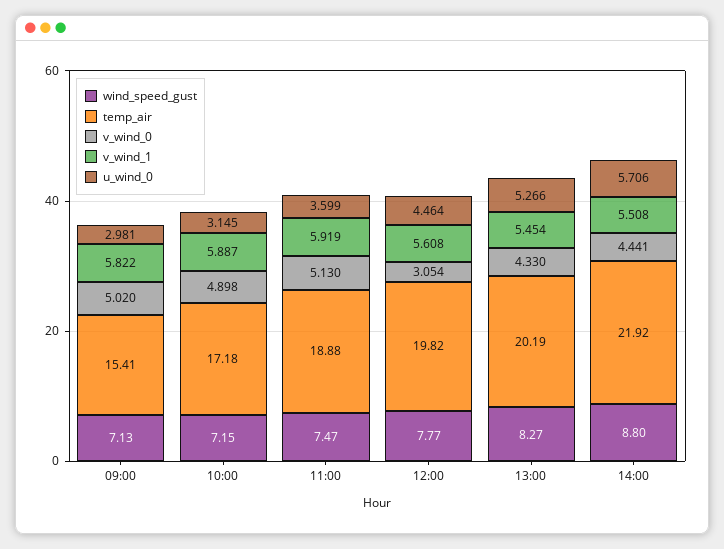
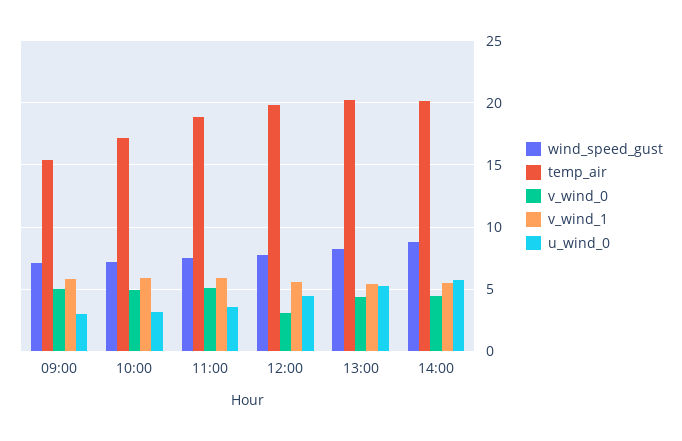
temp_air, 14:00: 21.92 -> 20

